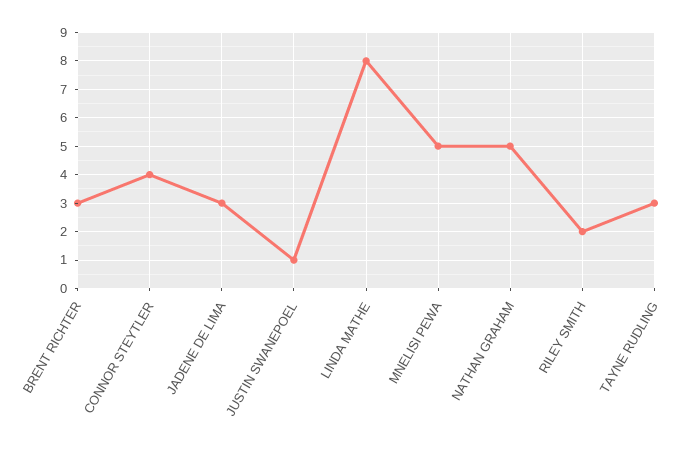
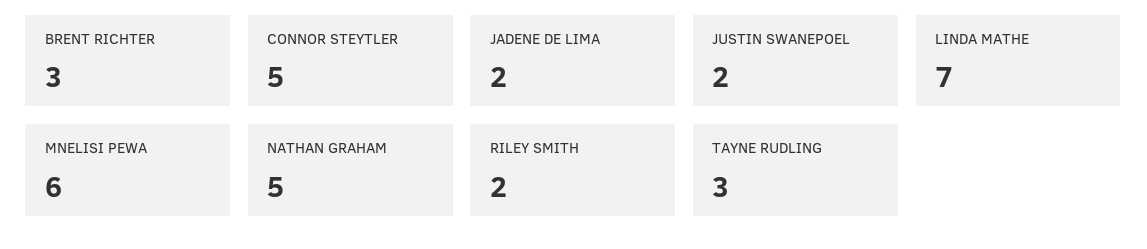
CONNOR STEYTLER: 4 -> 5
JADENE DE LIMA: 3 -> 2
JUSTIN SWANEPOEL: 1 -> 2
LINDA MATHE: 8 -> 7
MNELISI PEWA: 5 -> 6

